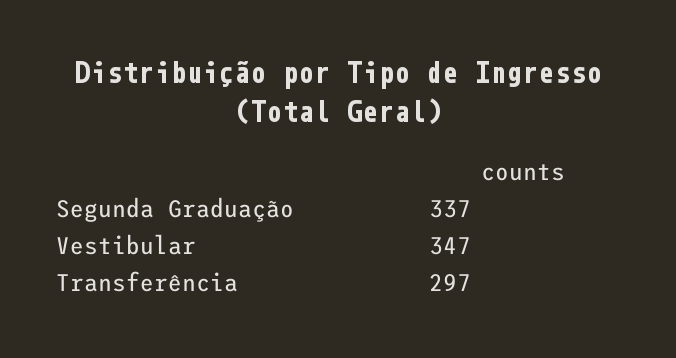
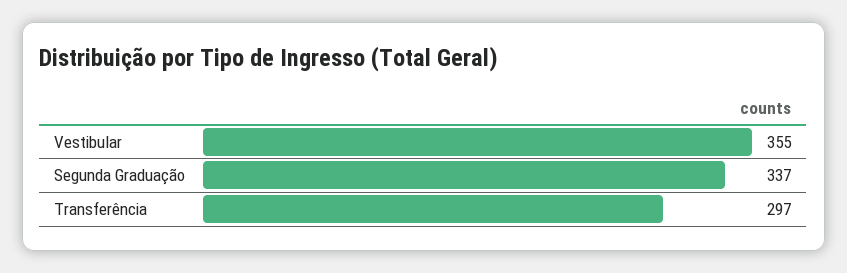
Vestibular: 347 -> 355

